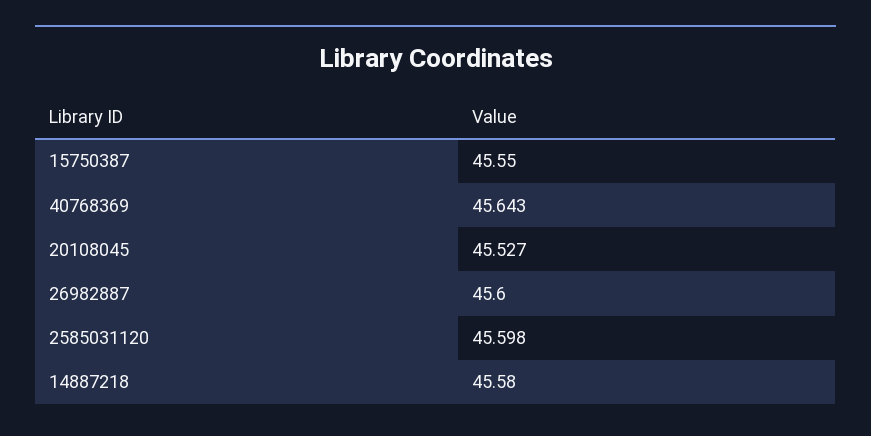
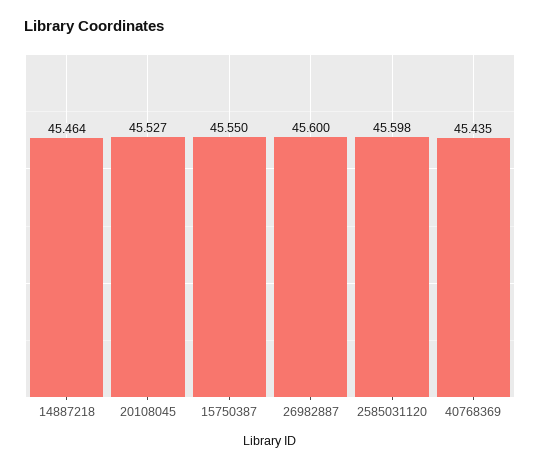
40768369: 45.643 -> 45.435
14887218: 45.58 -> 45.464

